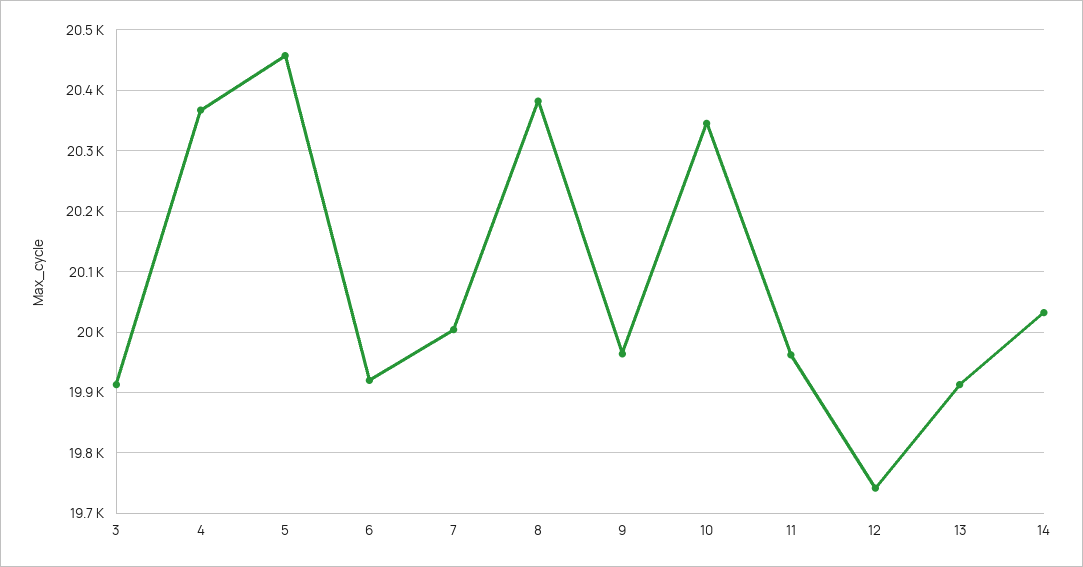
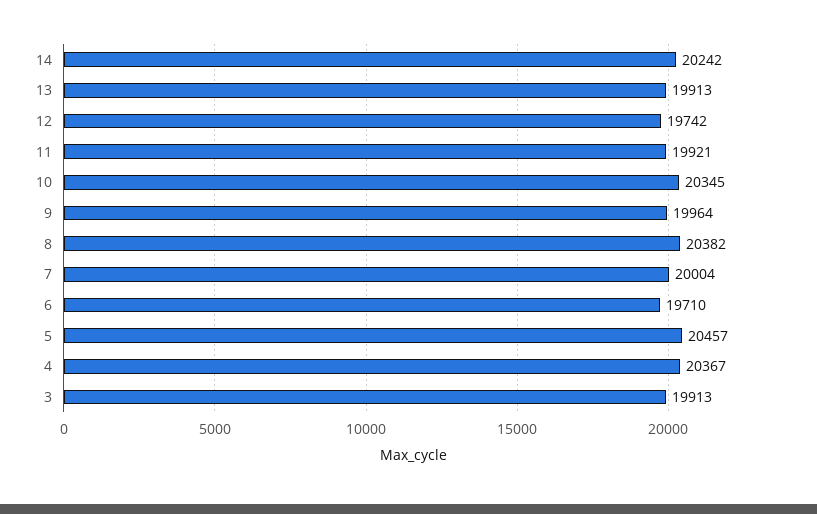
6: 19920 -> 19710
11: 19960 -> 19921
14: 20030 -> 20242

